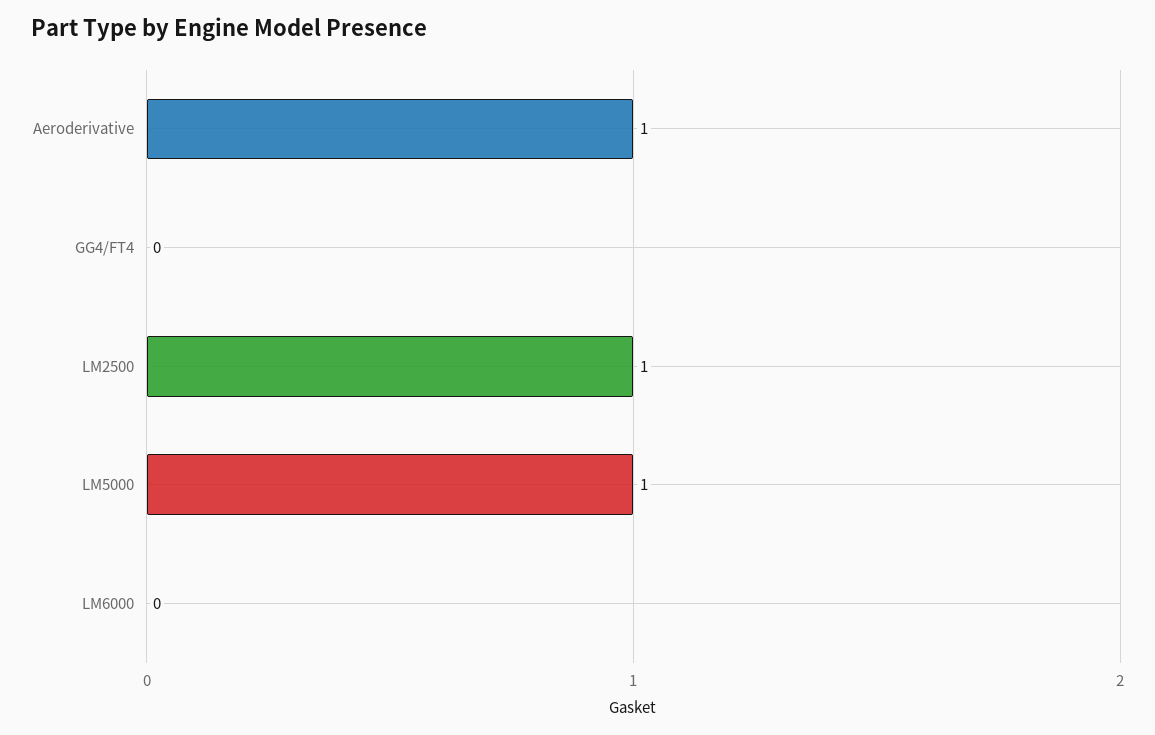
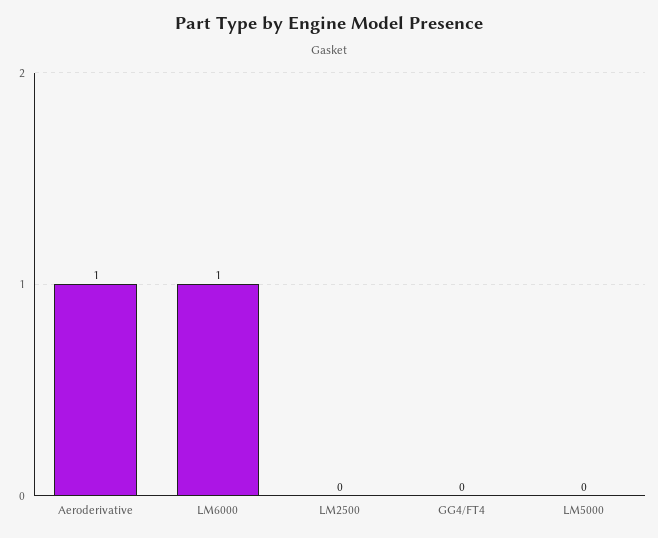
LM2500: 1 -> 0
LM5000: 1 -> 0
LM6000: 0 -> 1

